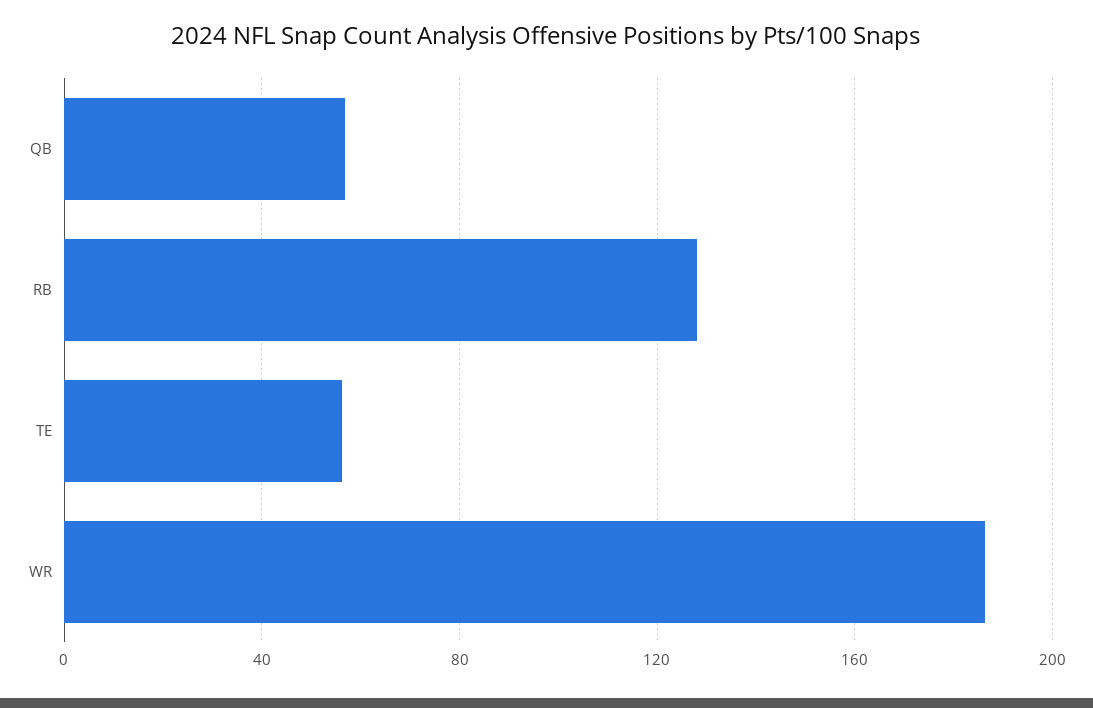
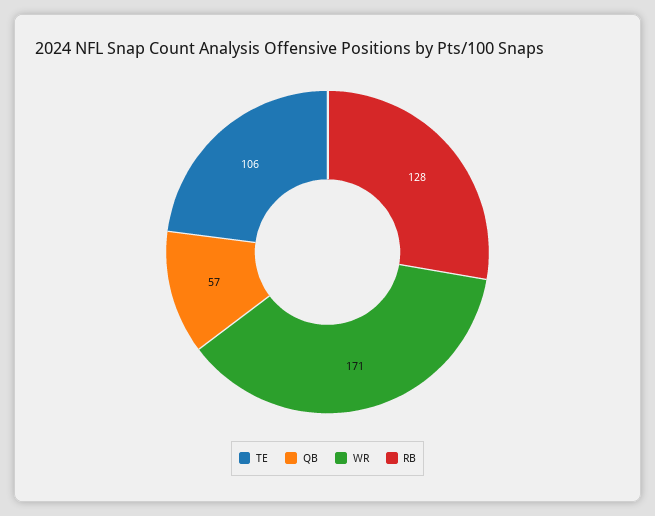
TE: 55 -> 106
WR: 185 -> 171

